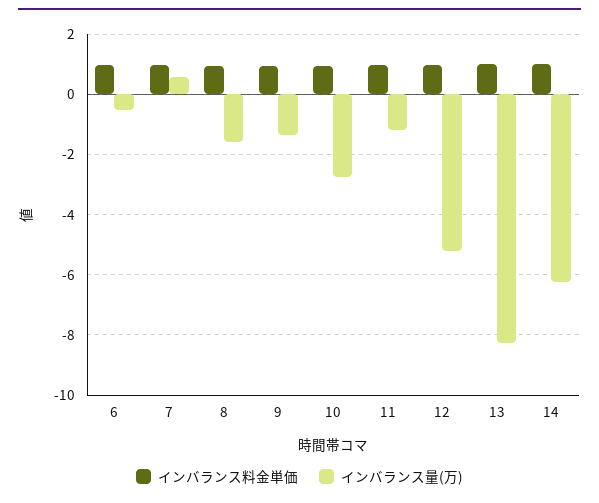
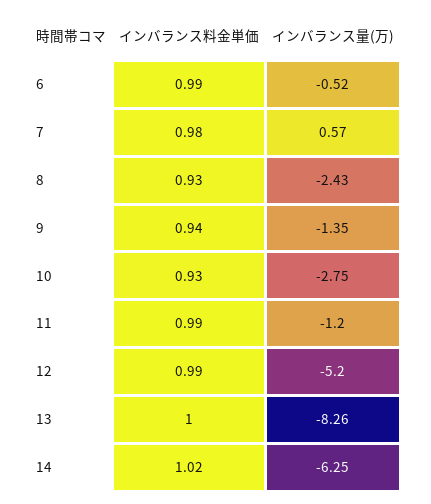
インバランス量(万), 8: -1.6 -> -2.43

